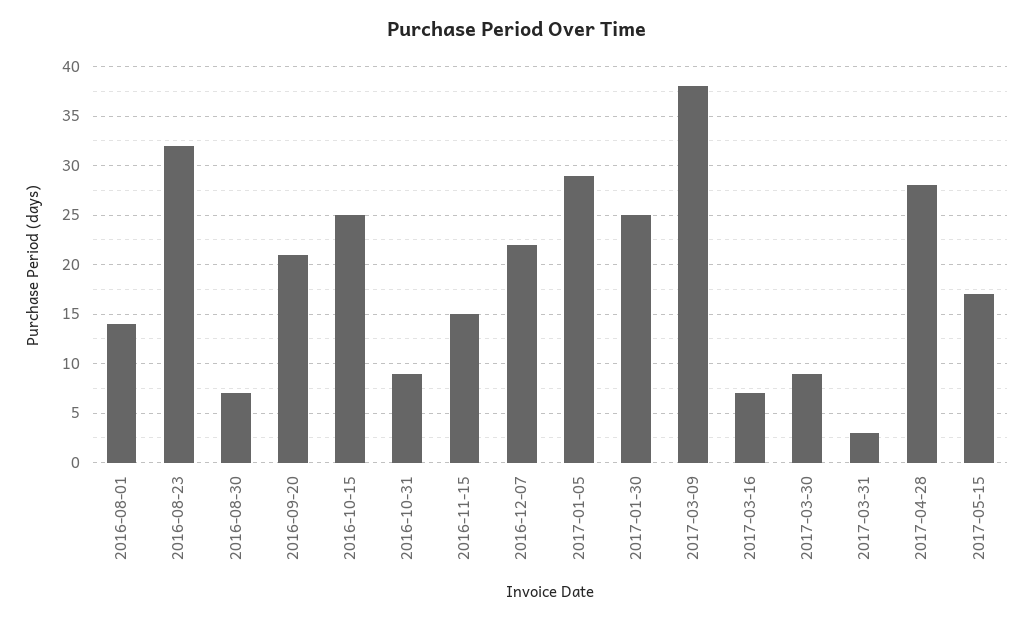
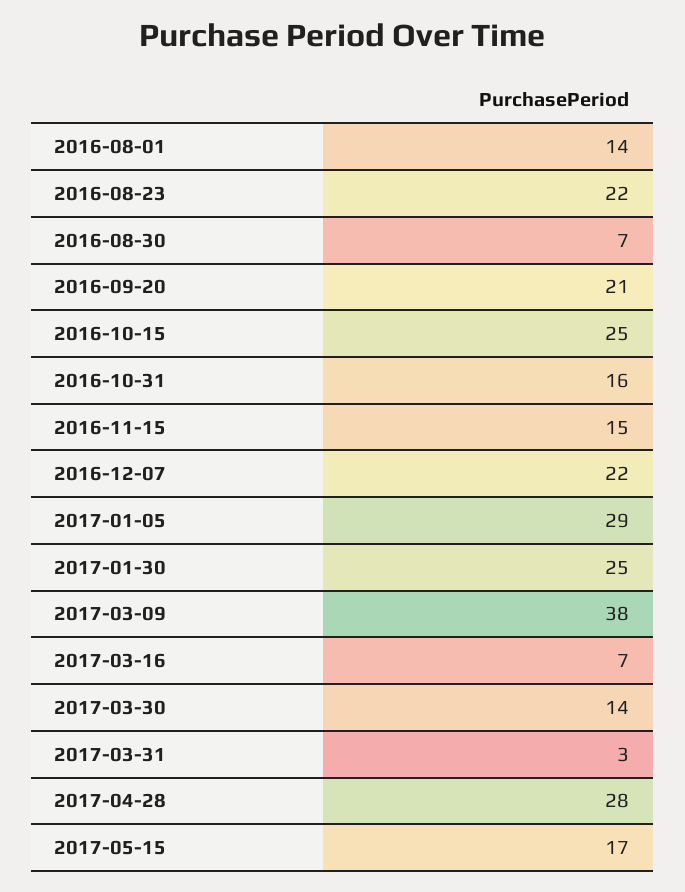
2016-08-23: 32 -> 22
2016-10-31: 9 -> 16
2017-03-30: 9 -> 14

